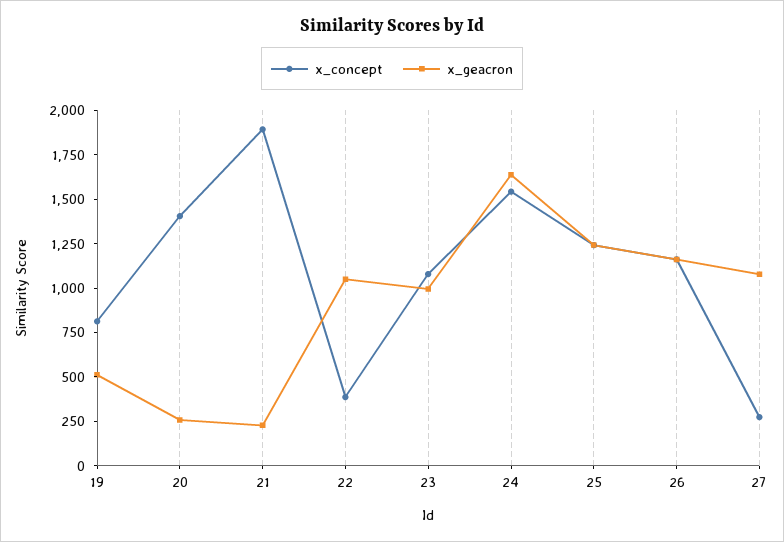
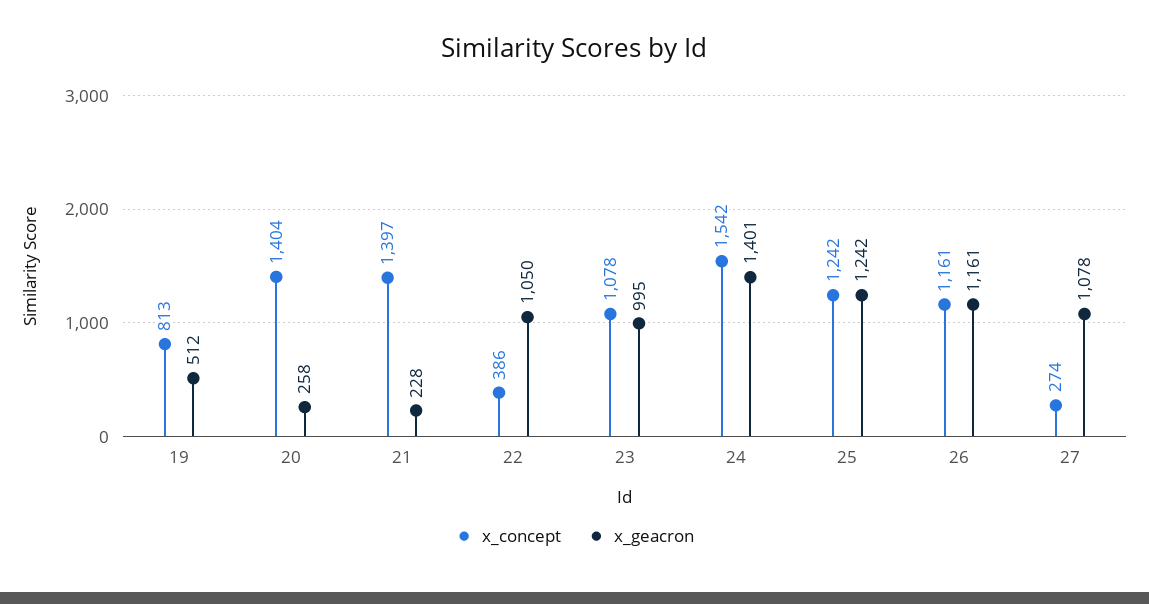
x_concept, 21: 1900 -> 1397
x_geacron, 24: 1650 -> 1401

